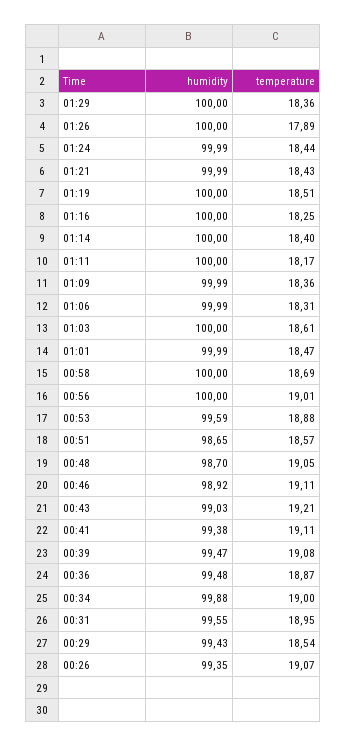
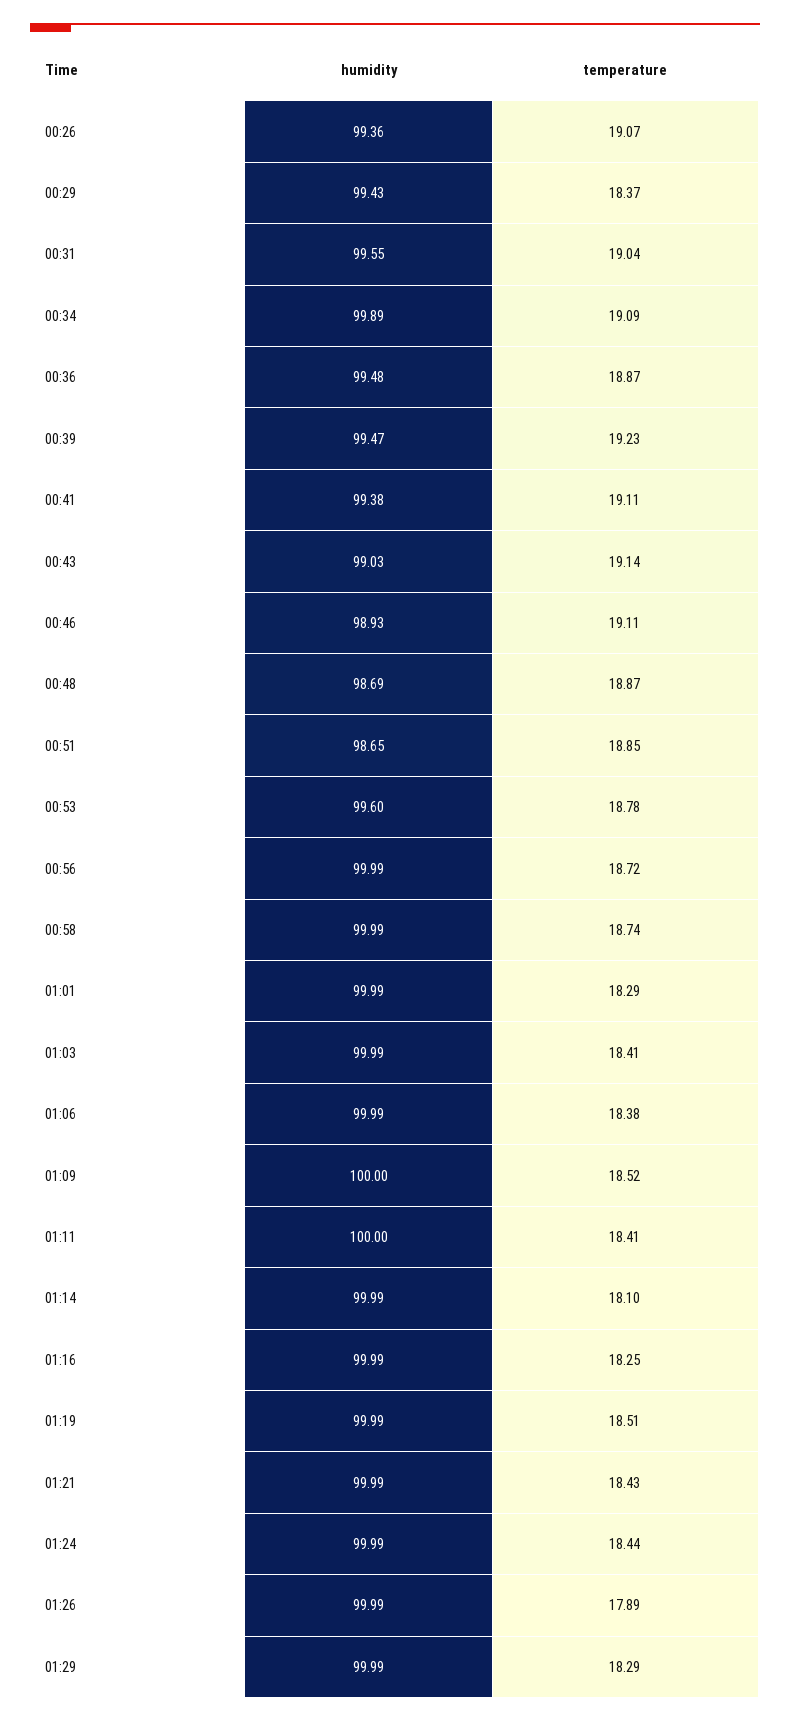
humidity, 01:29: 100 -> 99.99
temperature, 01:29: 18.36 -> 18.29
humidity, 01:26: 100 -> 99.99
humidity, 01:19: 100 -> 99.99
humidity, 01:16: 100 -> 99.99
humidity, 01:14: 100 -> 99.99
temperature, 01:14: 18.4 -> 18.1
temperature, 01:11: 18.17 -> 18.41
humidity, 01:09: 99.99 -> 100
temperature, 01:09: 18.36 -> 18.52
temperature, 01:06: 18.31 -> 18.38
humidity, 01:03: 100 -> 99.99
temperature, 01:03: 18.61 -> 18.41
temperature, 01:01: 18.47 -> 18.29
humidity, 00:58: 100 -> 99.99
temperature, 00:58: 18.69 -> 18.74
humidity, 00:56: 100 -> 99.99
temperature, 00:56: 19.01 -> 18.72
humidity, 00:53: 99.59 -> 99.6
temperature, 00:53: 18.88 -> 18.78
temperature, 00:51: 18.57 -> 18.85
humidity, 00:48: 98.7 -> 98.69
temperature, 00:48: 19.05 -> 18.87
humidity, 00:46: 98.92 -> 98.93
temperature, 00:43: 19.21 -> 19.14
temperature, 00:39: 19.08 -> 19.23
humidity, 00:34: 99.88 -> 99.89
temperature, 00:34: 19 -> 19.09
temperature, 00:31: 18.95 -> 19.04
temperature, 00:29: 18.54 -> 18.37
humidity, 00:26: 99.35 -> 99.36

